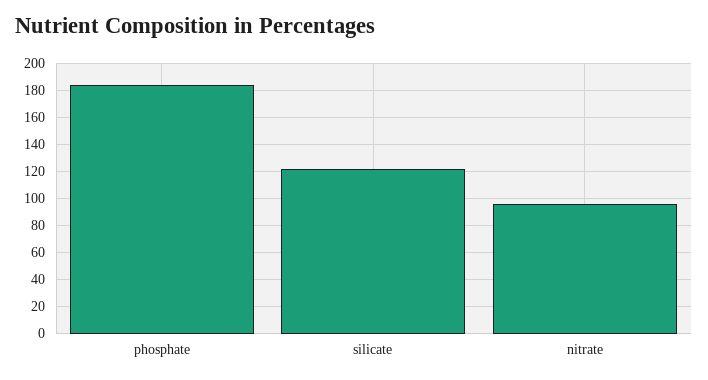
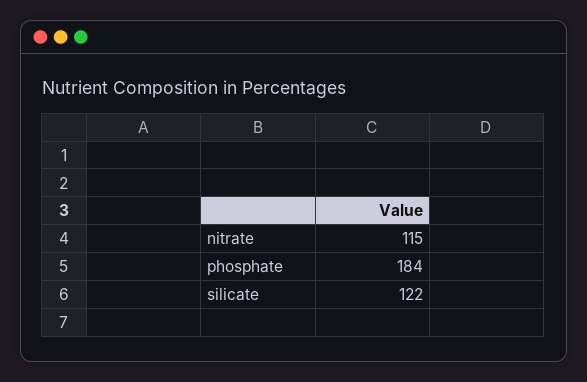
nitrate: 95 -> 115

